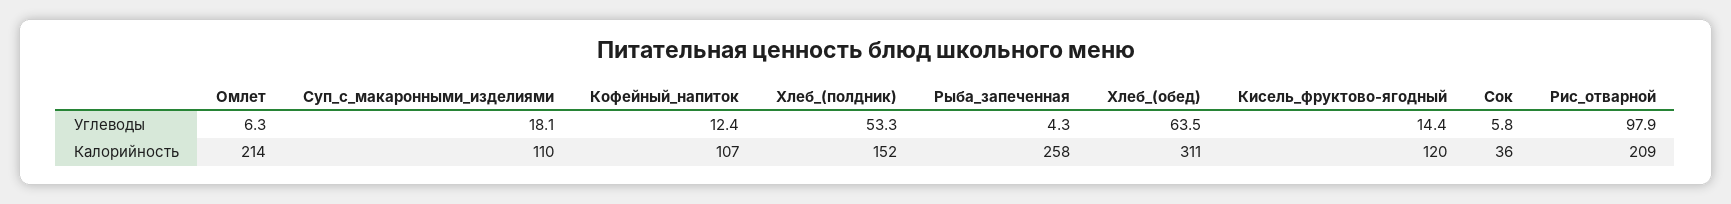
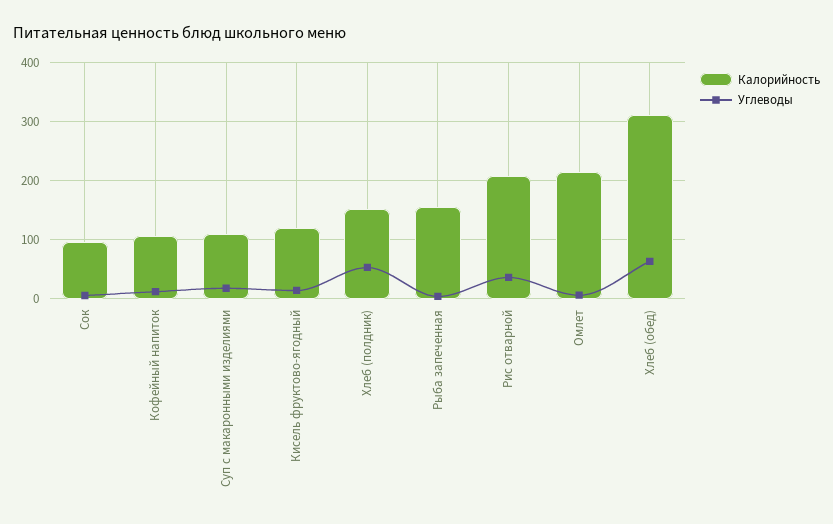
Углеводы, Рис_отварной: 97.9 -> 40
Калорийность, Рыба_запеченная: 258 -> 160
Калорийность, Сок: 36 -> 100

